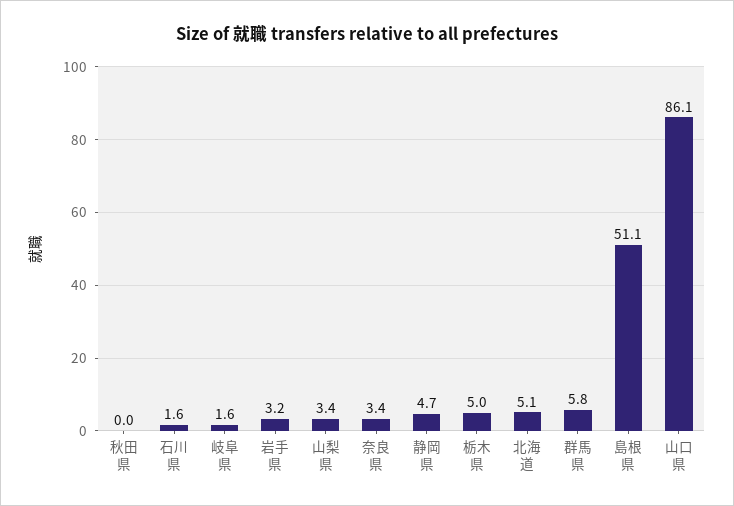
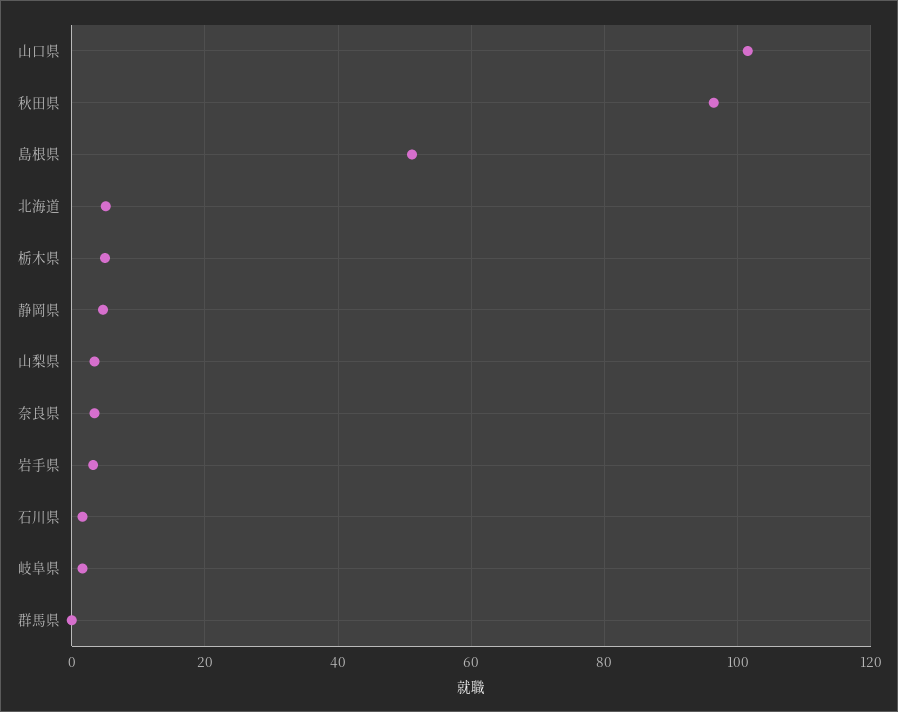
秋田県: 0 -> 96
群馬県: 5.8 -> 0
山口県: 86.1 -> 102

